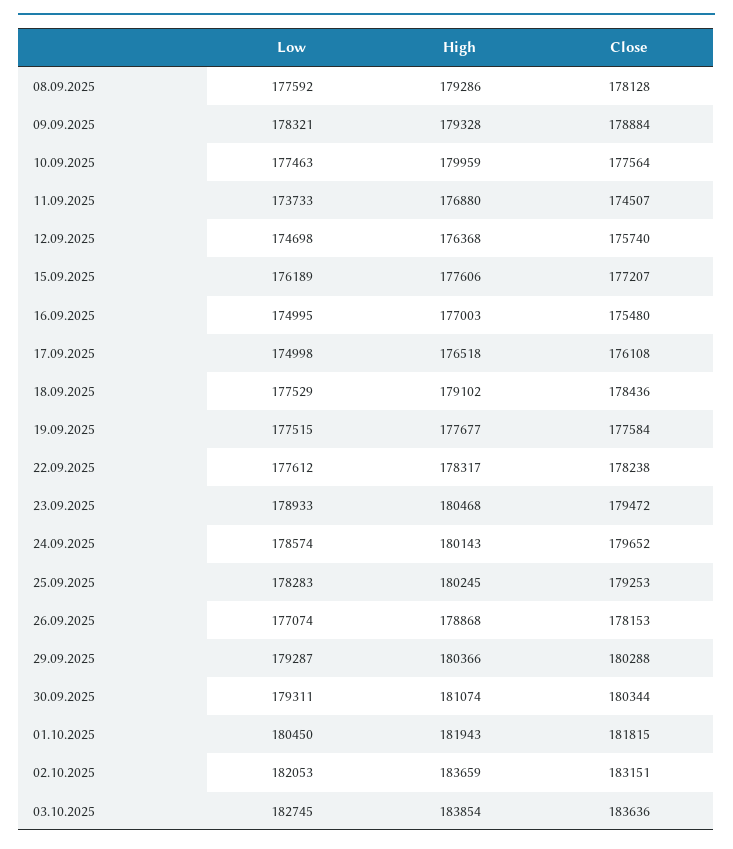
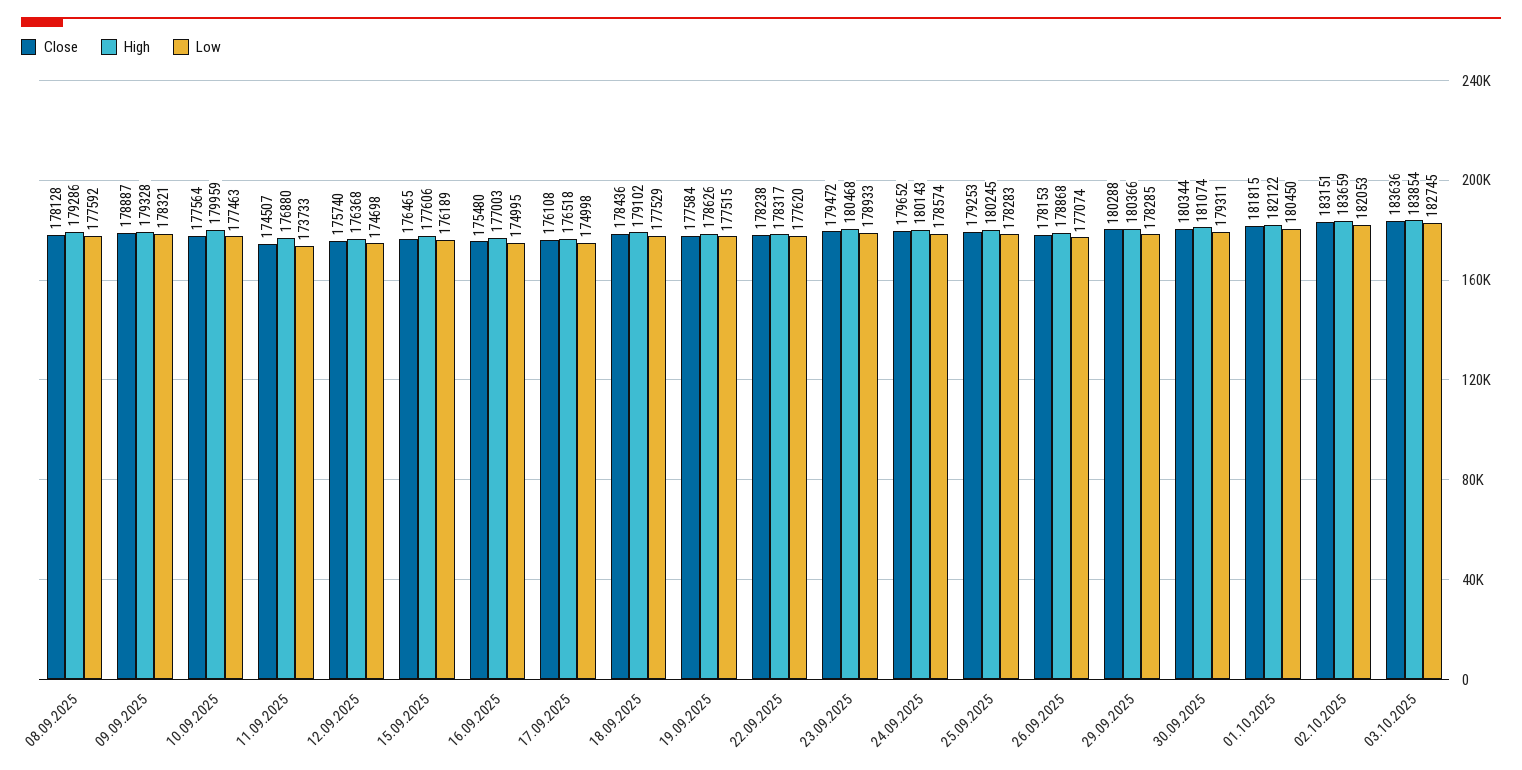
Close, 09.09.2025: 178884 -> 178887
Close, 15.09.2025: 177207 -> 176465
High, 19.09.2025: 177677 -> 178626
Low, 22.09.2025: 177612 -> 177620
Low, 29.09.2025: 179287 -> 178285
High, 01.10.2025: 181943 -> 182122

